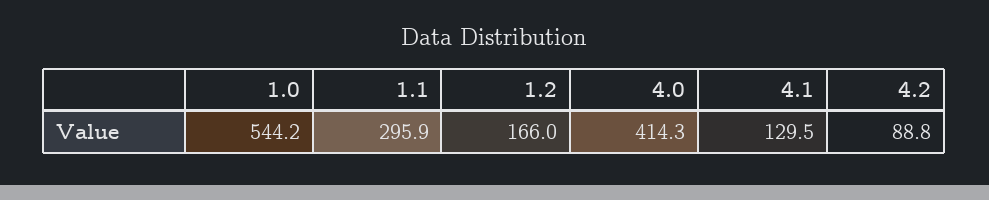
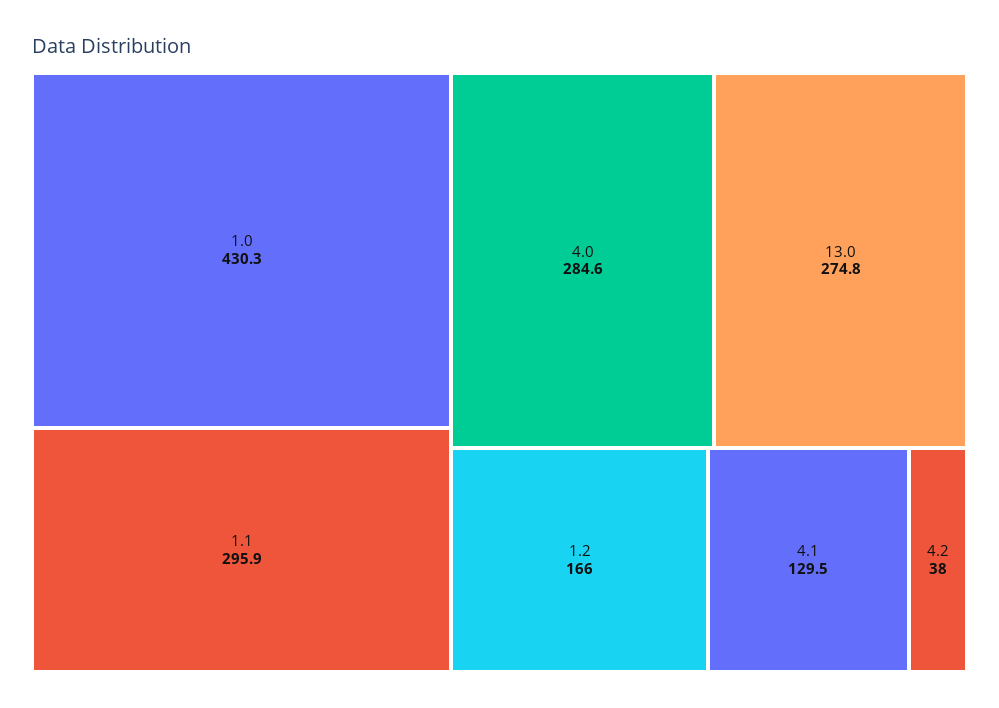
1.0: 544.2 -> 430.3
4.0: 414.3 -> 284.6
4.2: 88.8 -> 38
13.0: none -> 274.8

